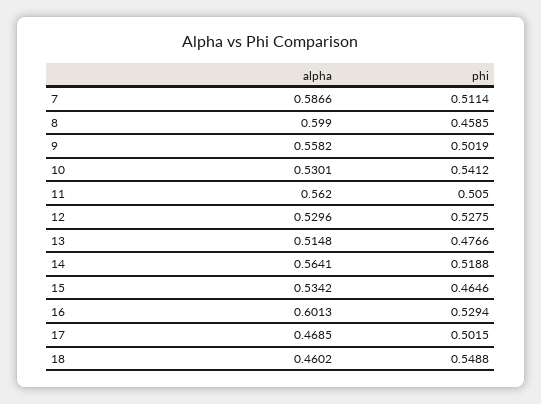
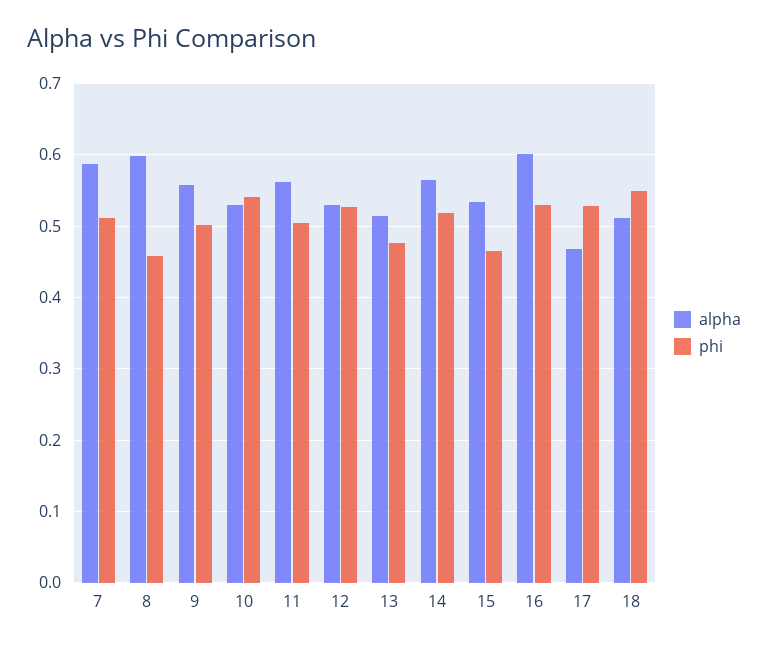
phi, 17: 0.5015 -> 0.53
alpha, 18: 0.4602 -> 0.51

